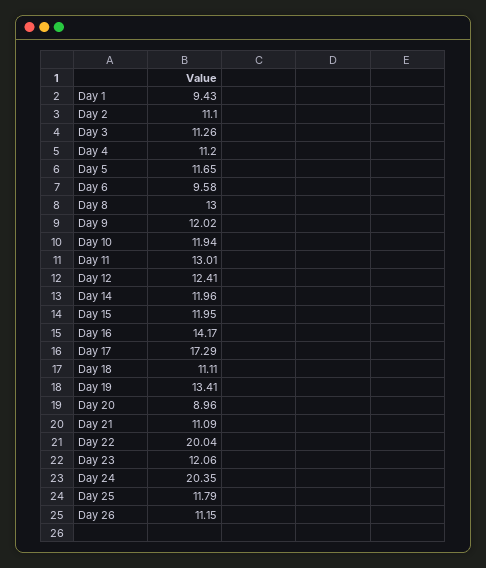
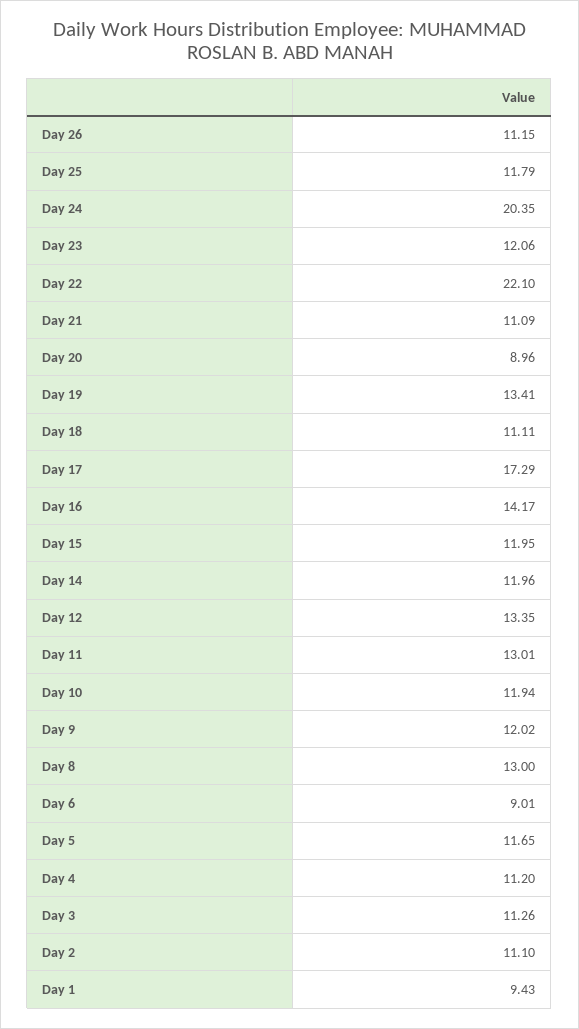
Day 6: 9.58 -> 9.01
Day 12: 12.41 -> 13.35
Day 22: 20.04 -> 22.1

